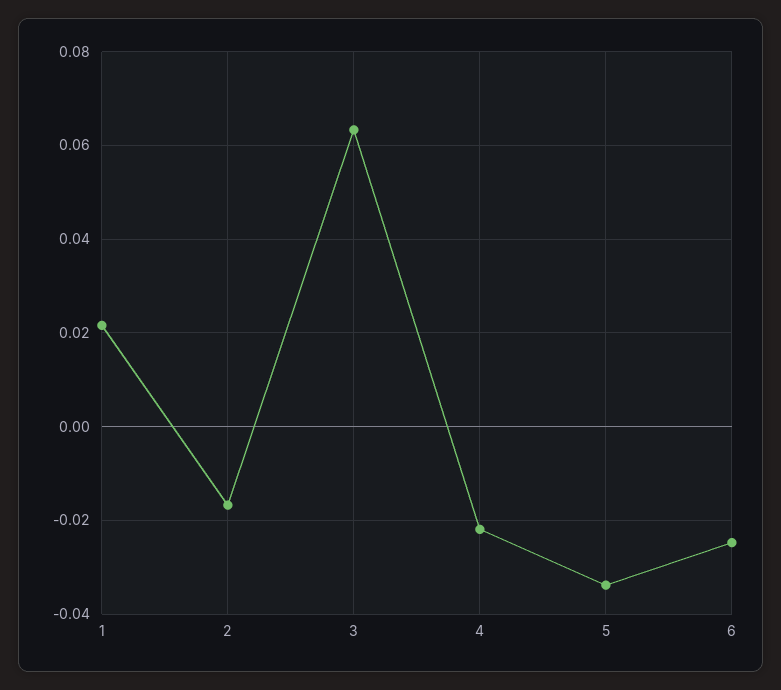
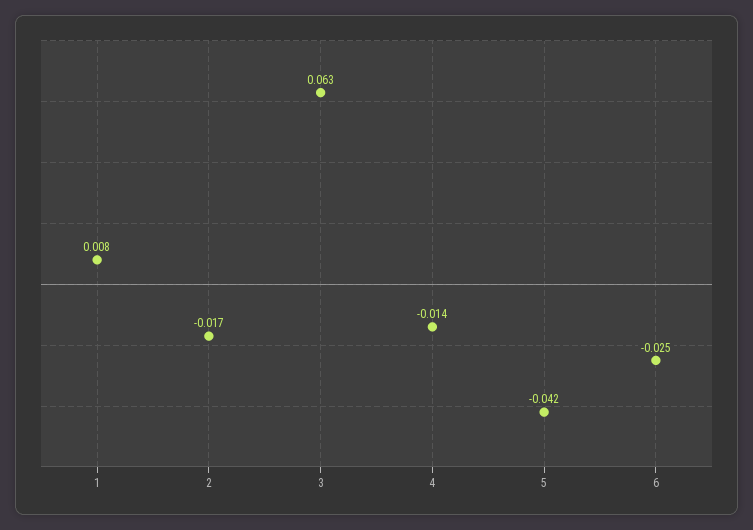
1: 0.022 -> 0.008
4: -0.022 -> -0.014
5: -0.034 -> -0.042

